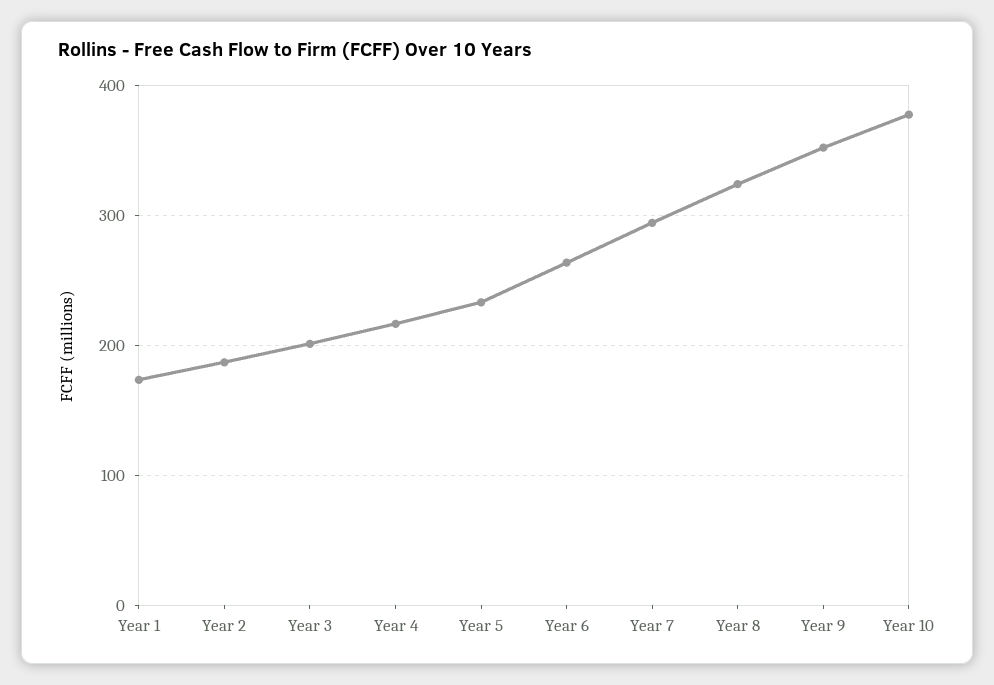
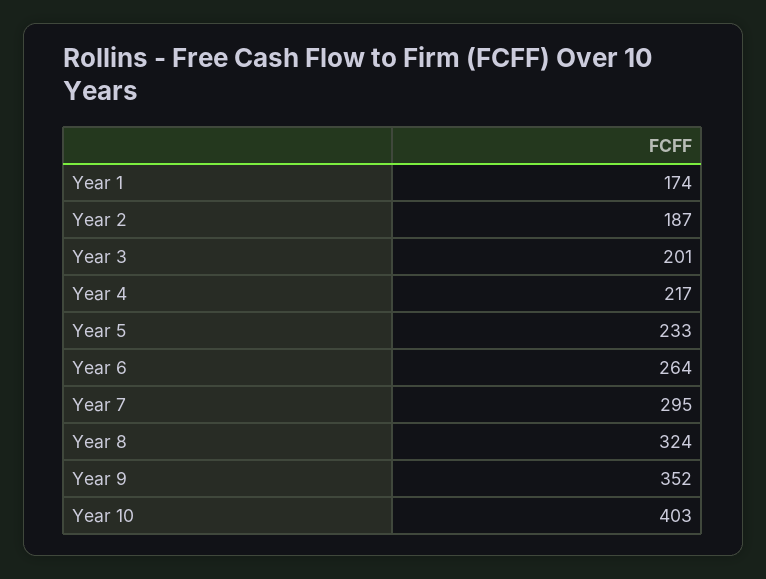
Year 10: 380 -> 403

